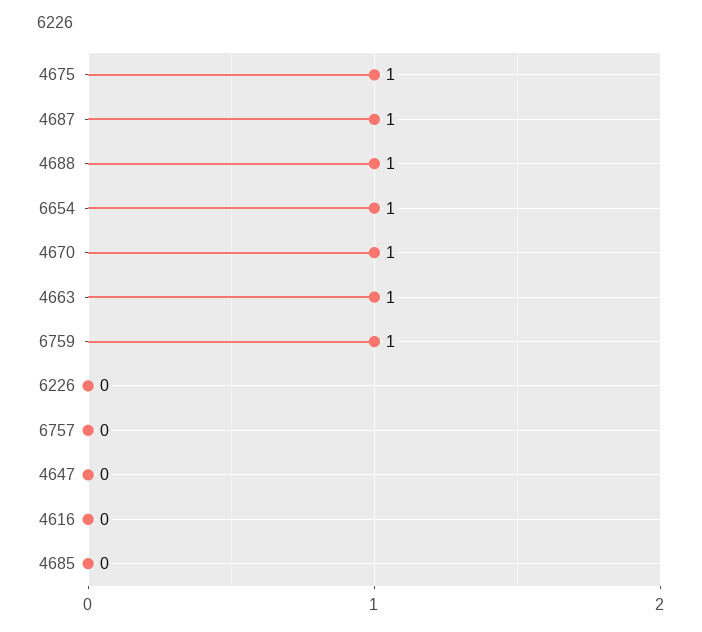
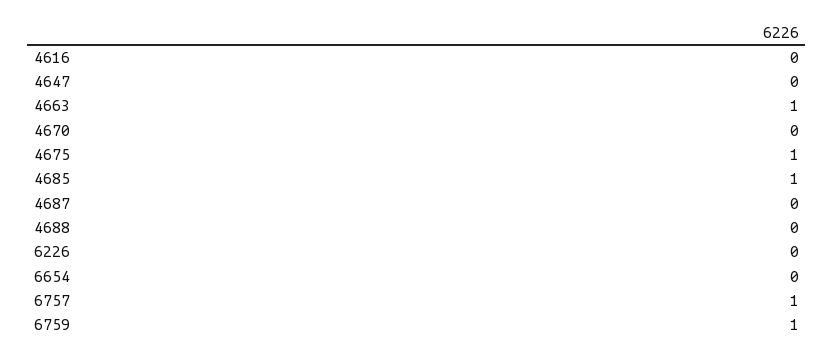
4687: 1 -> 0
4688: 1 -> 0
6654: 1 -> 0
4670: 1 -> 0
6757: 0 -> 1
4685: 0 -> 1

